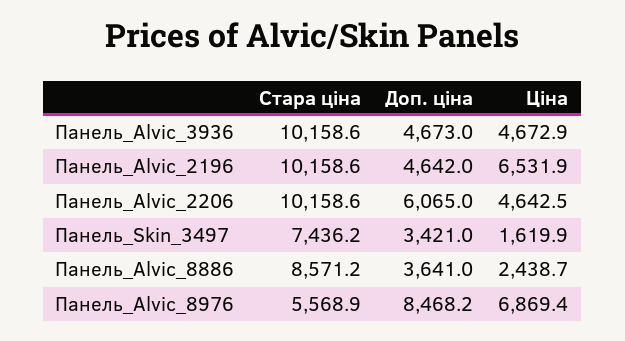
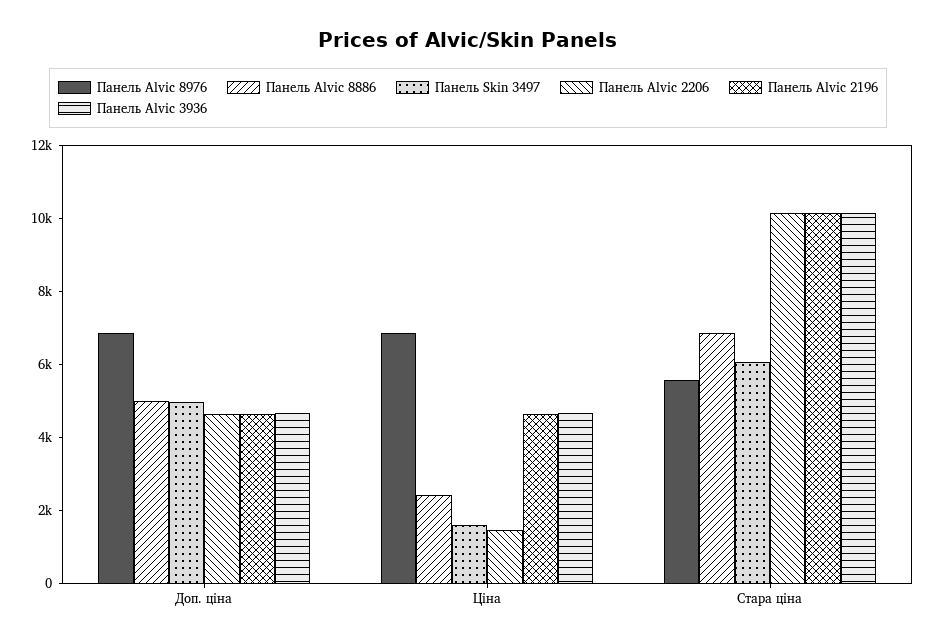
Панель_Alvic_2196, Ціна: 6531.9 -> 4500
Панель_Alvic_2206, Доп. ціна: 6065 -> 4500
Панель_Alvic_2206, Ціна: 4642.5 -> 1500
Панель_Skin_3497, Стара ціна: 7436.2 -> 6000
Панель_Skin_3497, Доп. ціна: 3421 -> 5000
Панель_Alvic_8886, Стара ціна: 8571.2 -> 7000
Панель_Alvic_8886, Доп. ціна: 3641 -> 5000
Панель_Alvic_8976, Доп. ціна: 8468.2 -> 7000

